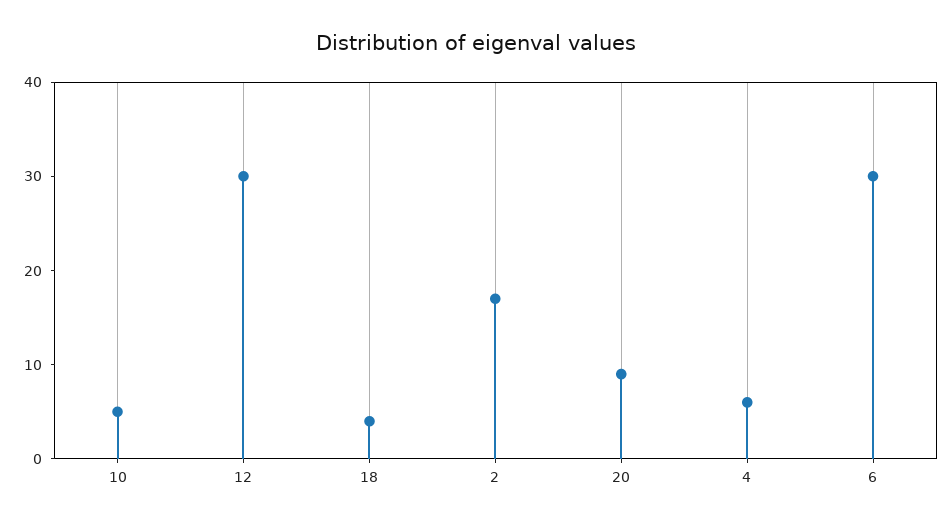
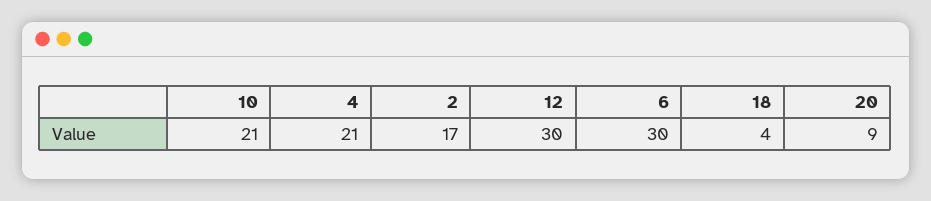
10: 5 -> 21
4: 6 -> 21

